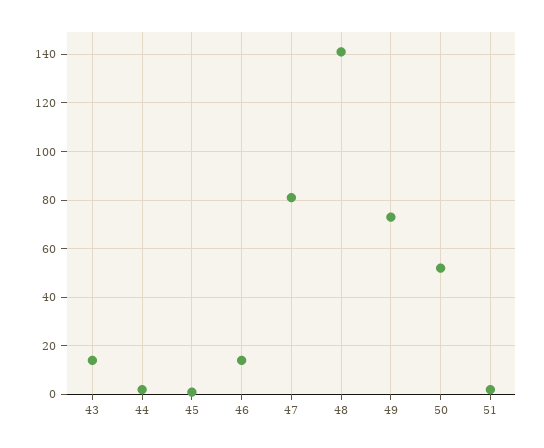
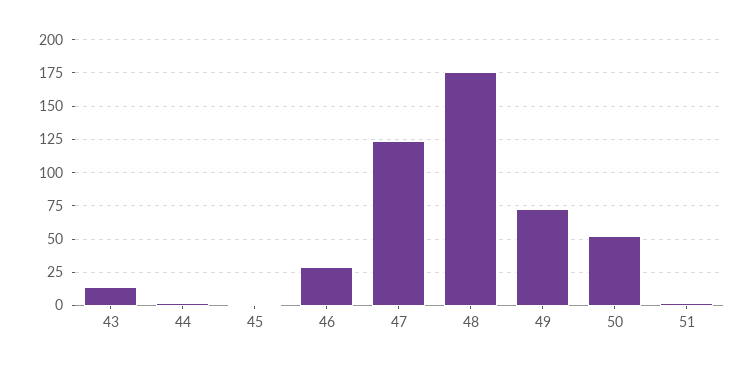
46: 15 -> 30
47: 80 -> 125
48: 140 -> 175

